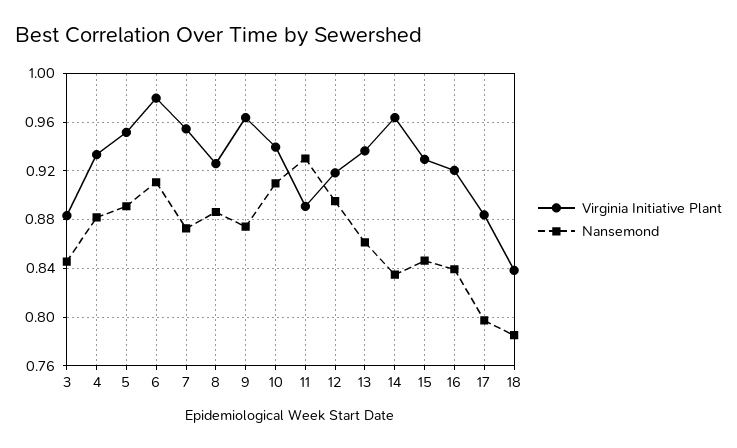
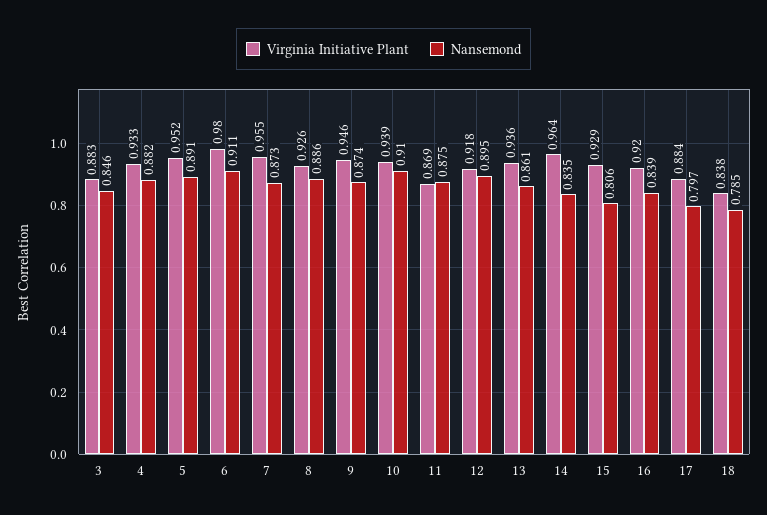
Virginia Initiative Plant, 9: 0.965 -> 0.946
Virginia Initiative Plant, 11: 0.89 -> 0.869
Nansemond, 11: 0.93 -> 0.875
Nansemond, 15: 0.845 -> 0.806

